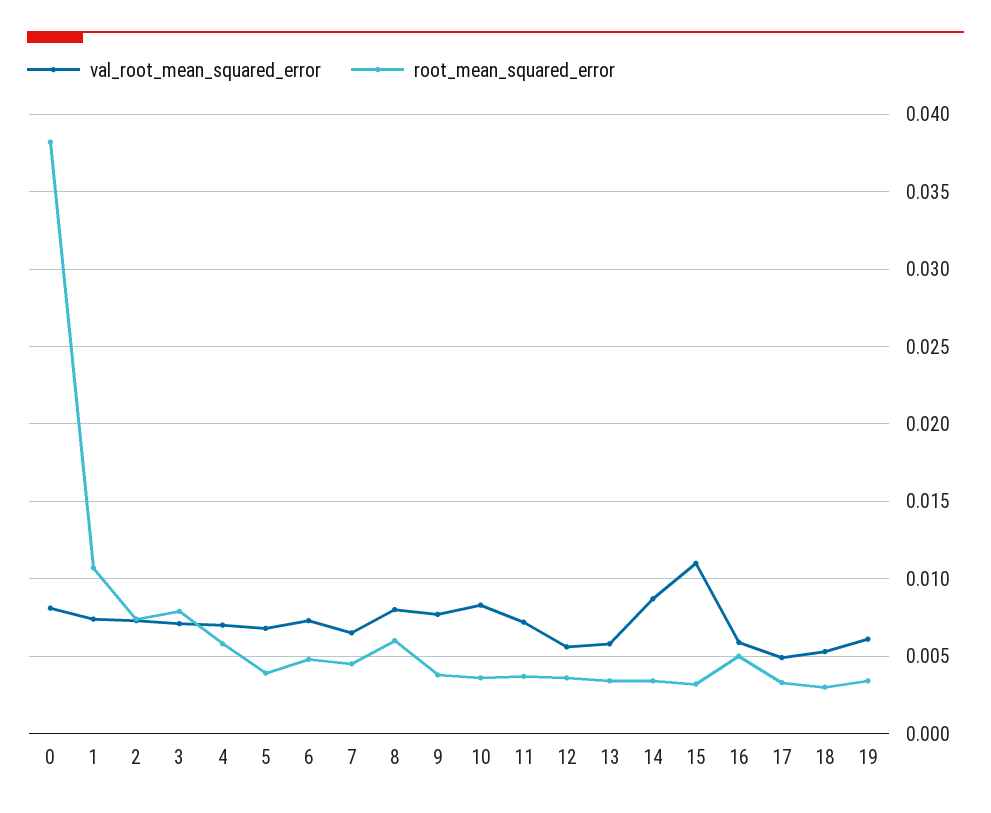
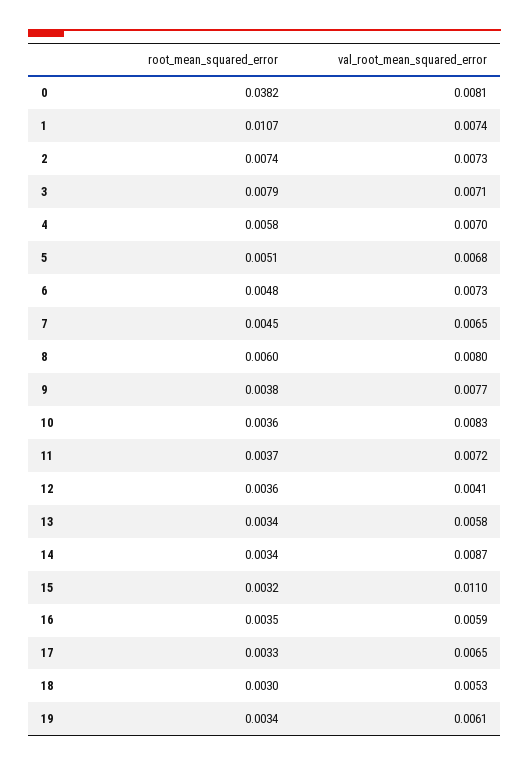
root_mean_squared_error, 5: 0.004 -> 0.0051
val_root_mean_squared_error, 12: 0.0055 -> 0.0041
root_mean_squared_error, 16: 0.005 -> 0.0035
val_root_mean_squared_error, 17: 0.005 -> 0.0065

